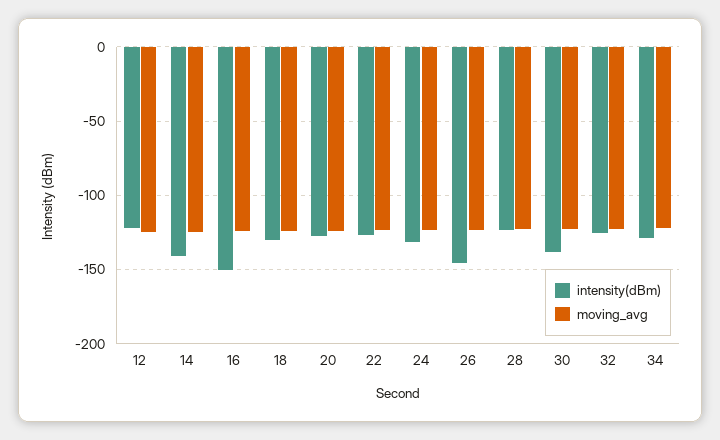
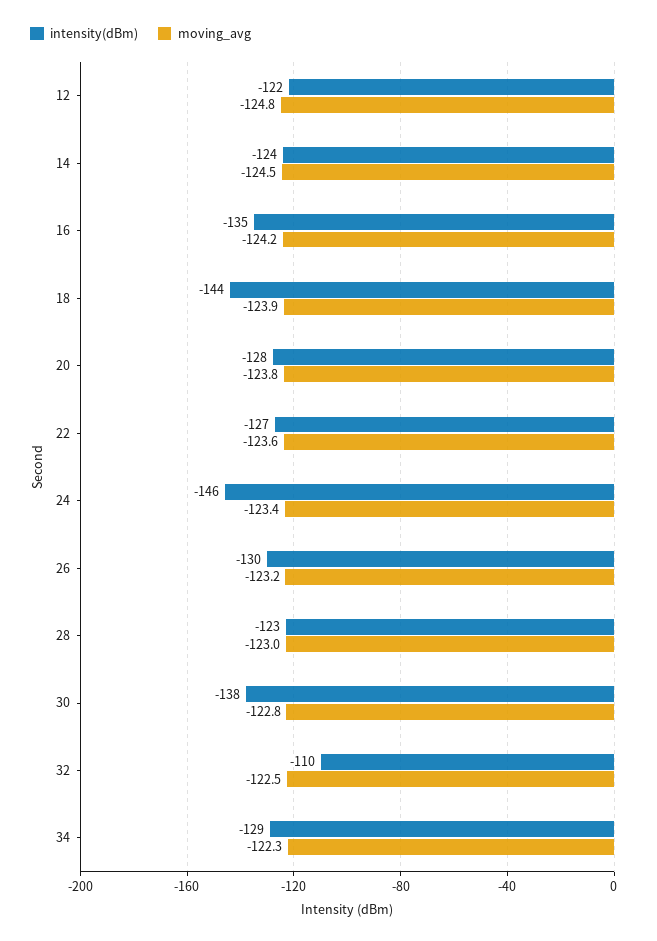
intensity(dBm), 14: -140 -> -124
intensity(dBm), 16: -150 -> -135
intensity(dBm), 18: -130 -> -144
intensity(dBm), 24: -130 -> -146
intensity(dBm), 26: -145 -> -130
intensity(dBm), 32: -125 -> -110

